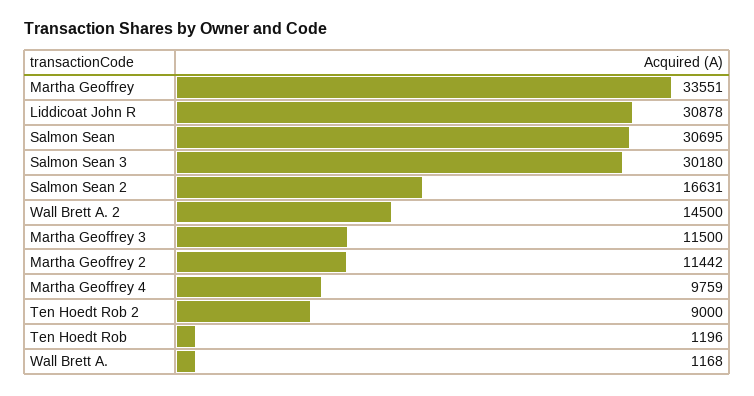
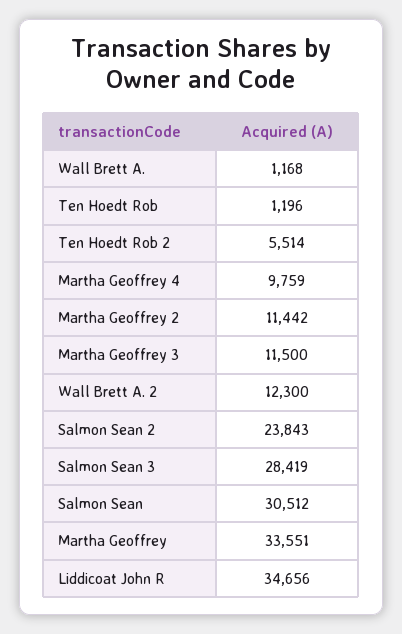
Liddicoat John R: 30878 -> 34656
Salmon Sean: 30695 -> 30512
Salmon Sean 3: 30180 -> 28419
Salmon Sean 2: 16631 -> 23843
Wall Brett A. 2: 14500 -> 12300
Ten Hoedt Rob 2: 9000 -> 5514

